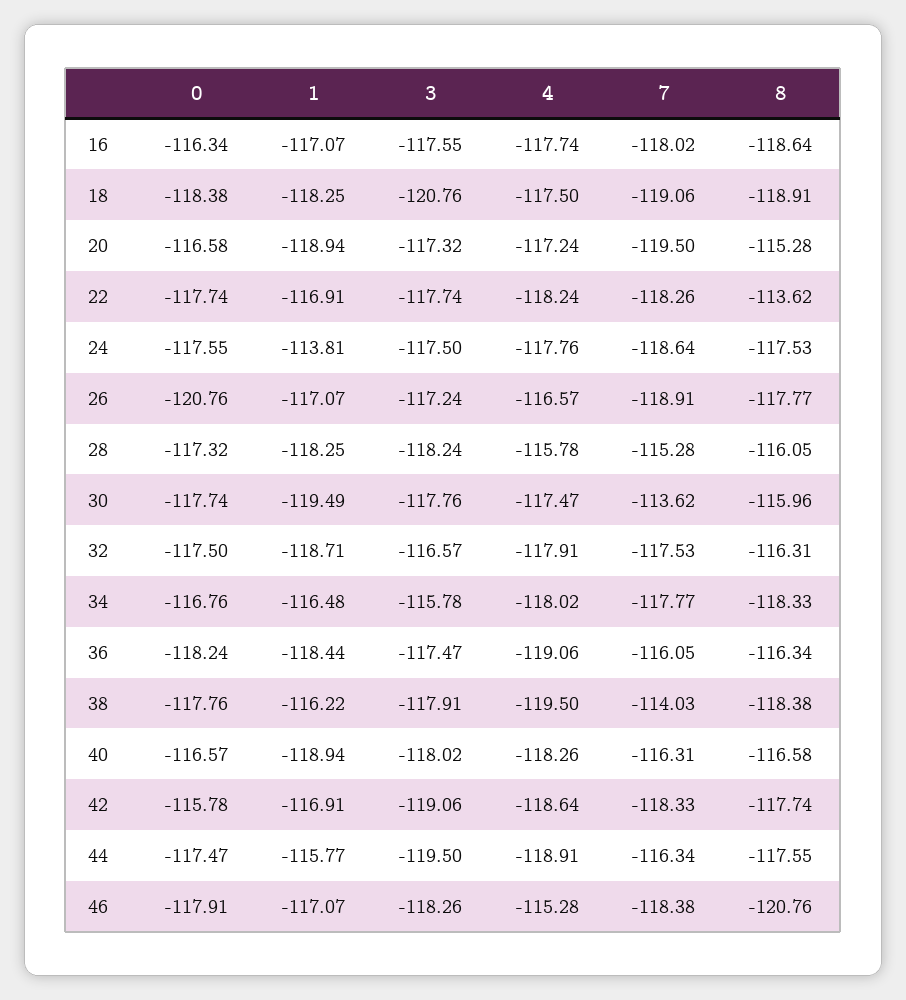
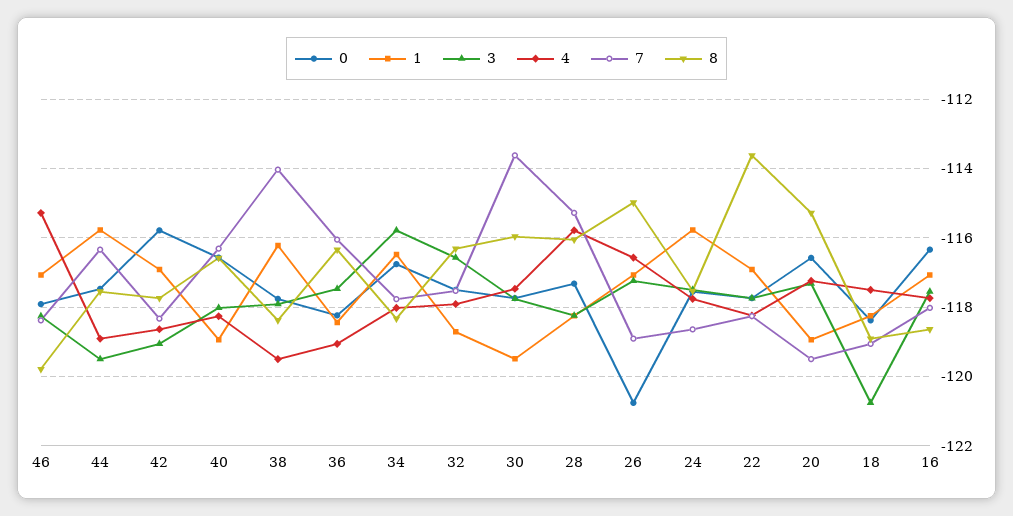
1, 24: -113.81 -> -115.8
8, 26: -117.77 -> -115
8, 46: -120.76 -> -119.8

